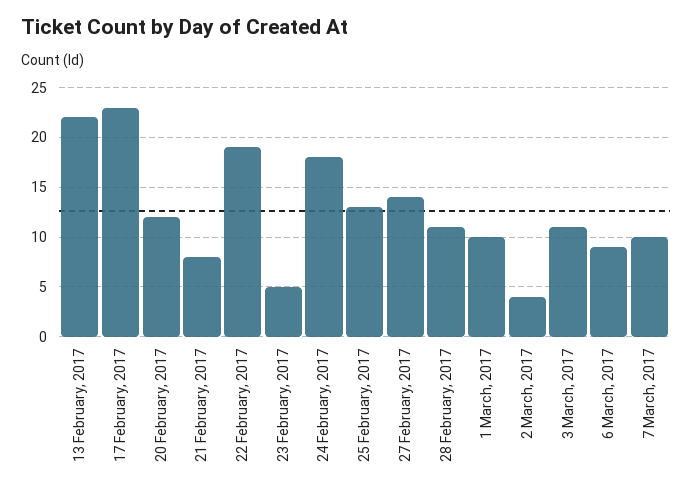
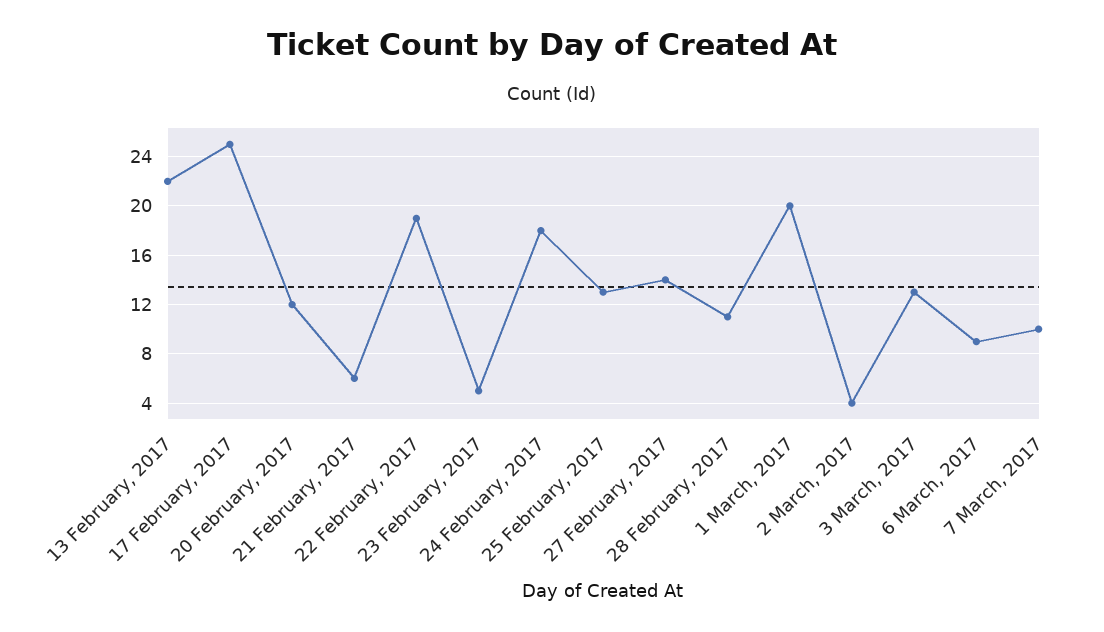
17 February, 2017: 23 -> 25
21 February, 2017: 8 -> 6
1 March, 2017: 10 -> 20
3 March, 2017: 11 -> 13

